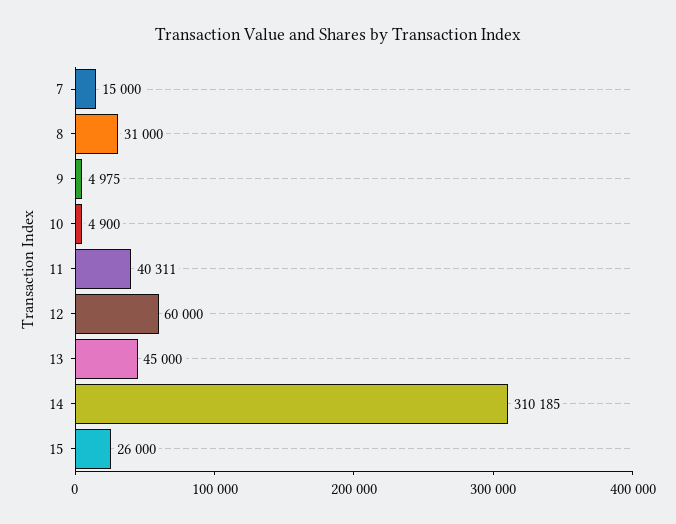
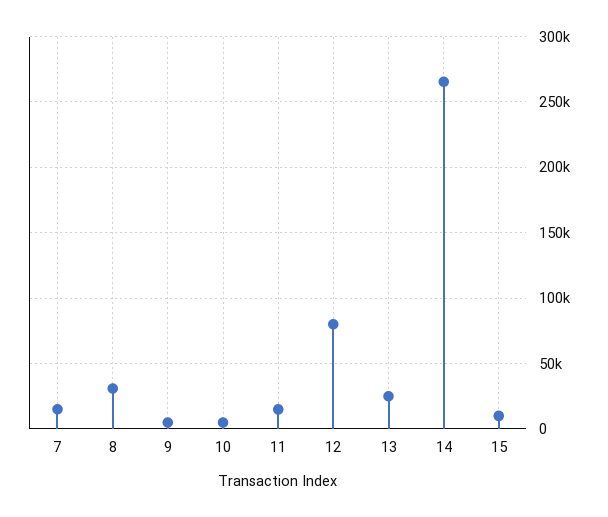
11: 40311 -> 15000
12: 60000 -> 80000
13: 45000 -> 25000
14: 310185 -> 265000
15: 26000 -> 10000

